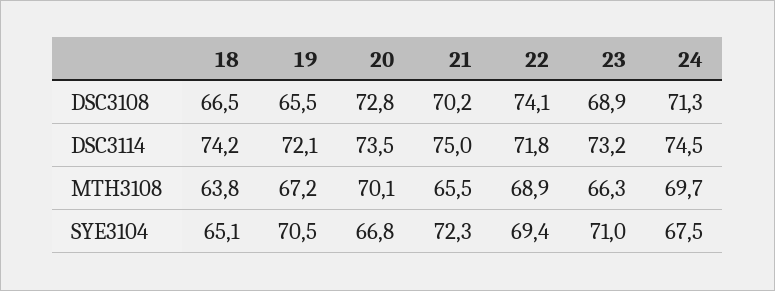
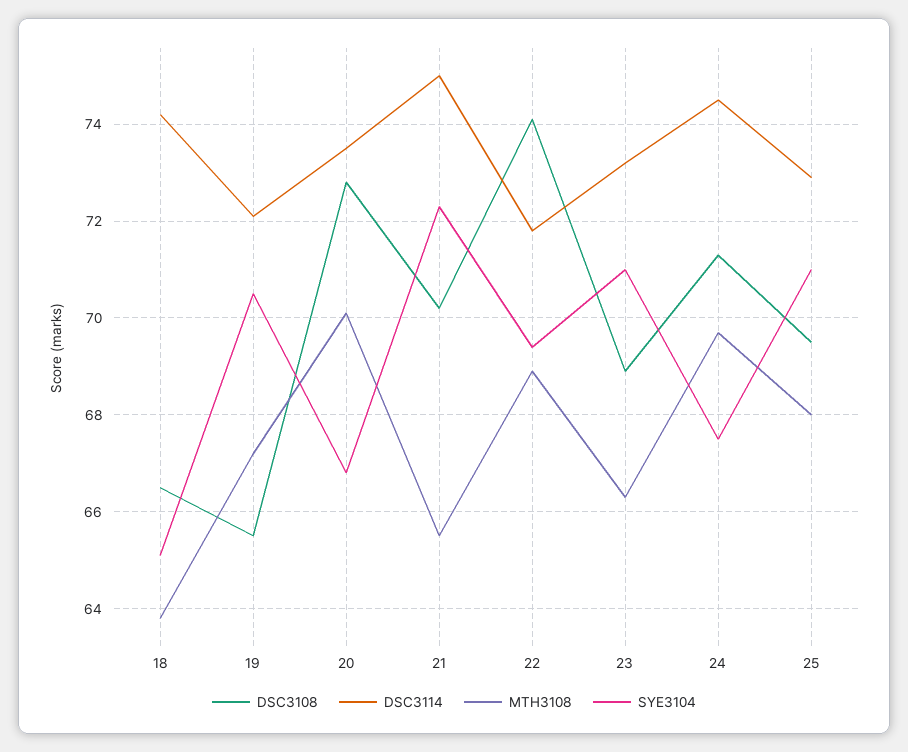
DSC3108, 25: none -> 69.5
DSC3114, 25: none -> 73
MTH3108, 25: none -> 68
SYE3104, 25: none -> 71

